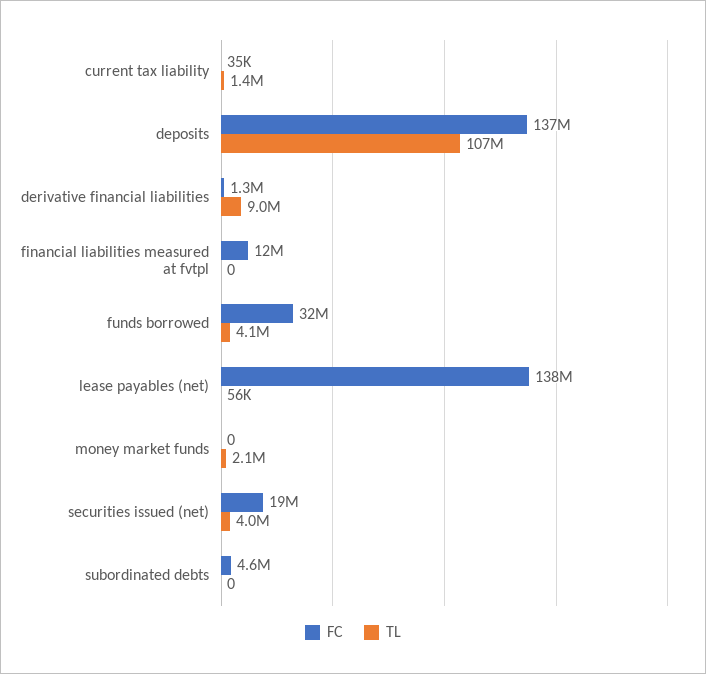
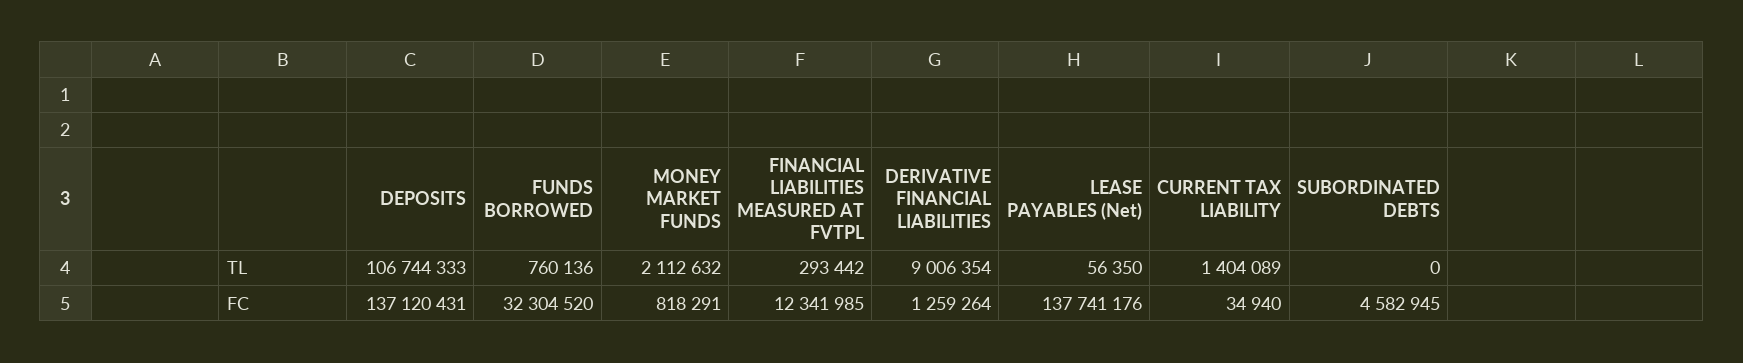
TL, financial liabilities measured at fvtpl: 0 -> 293442
TL, funds borrowed: 4100000 -> 760136
FC, money market funds: 0 -> 818291
FC, securities issued (net): 19000000 -> none
TL, securities issued (net): 4000000 -> none

